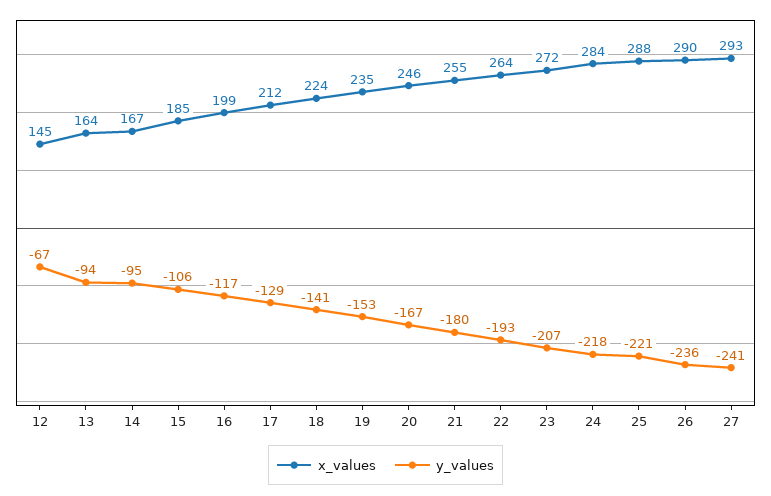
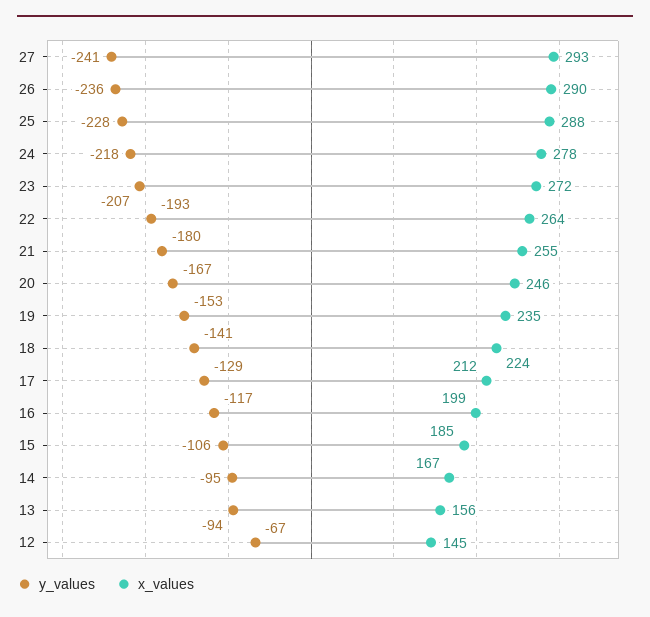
x_values, 13: 164 -> 156
x_values, 24: 284 -> 278
y_values, 25: -221 -> -228

